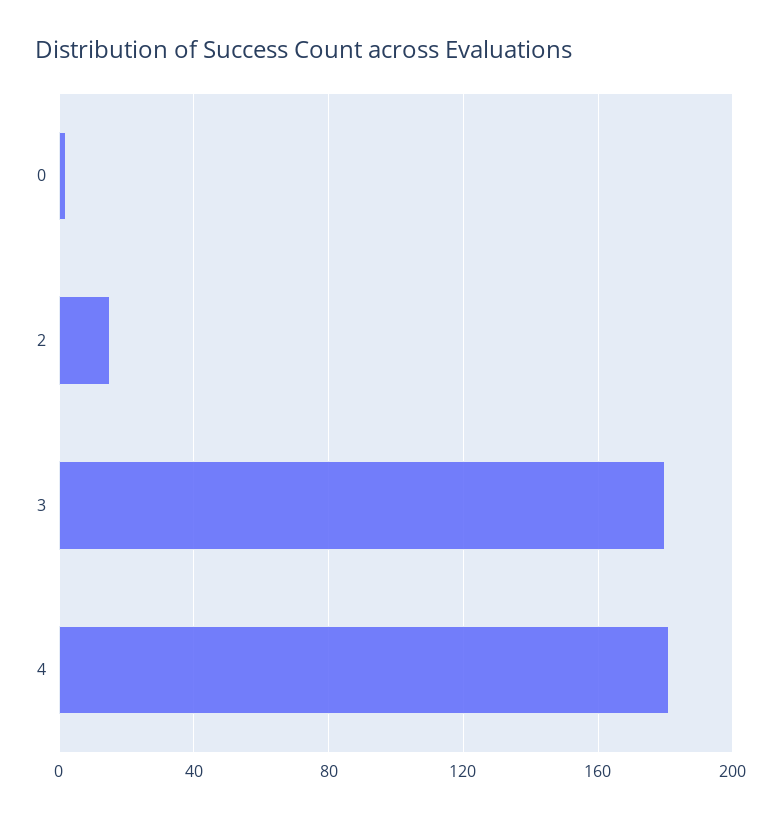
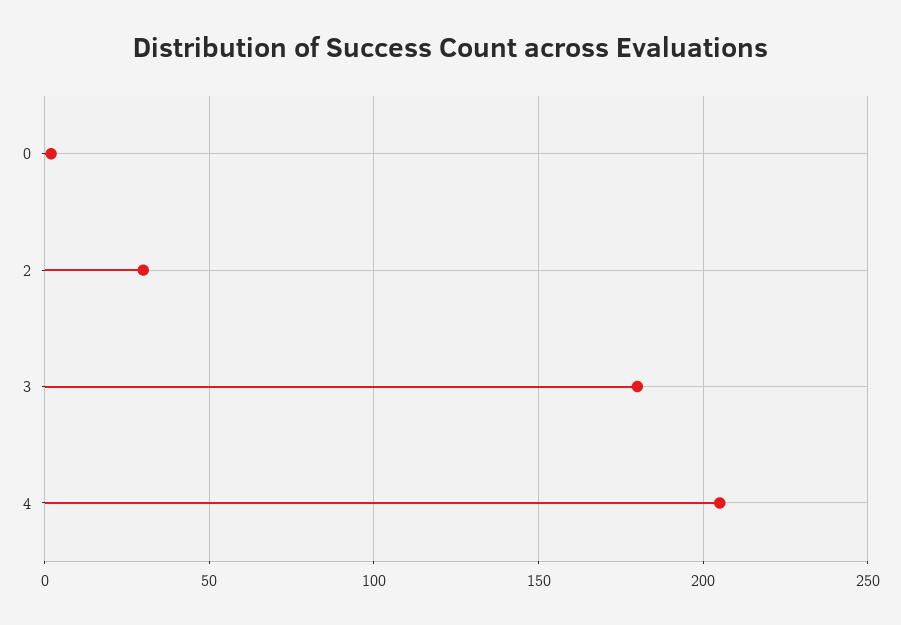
2: 15 -> 30
4: 180 -> 205

